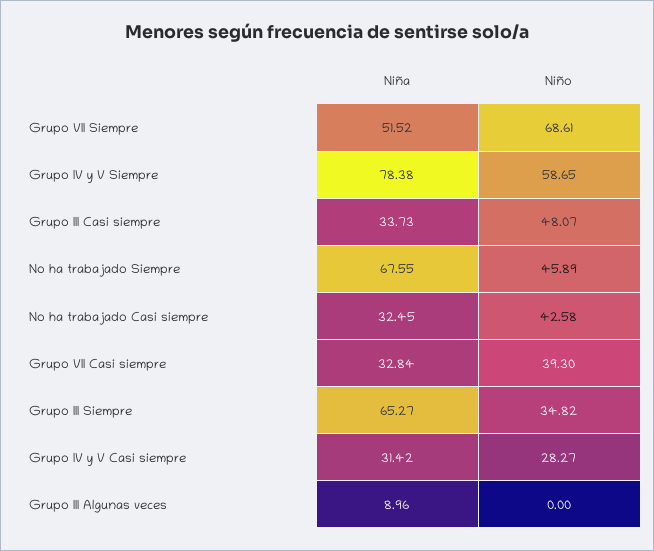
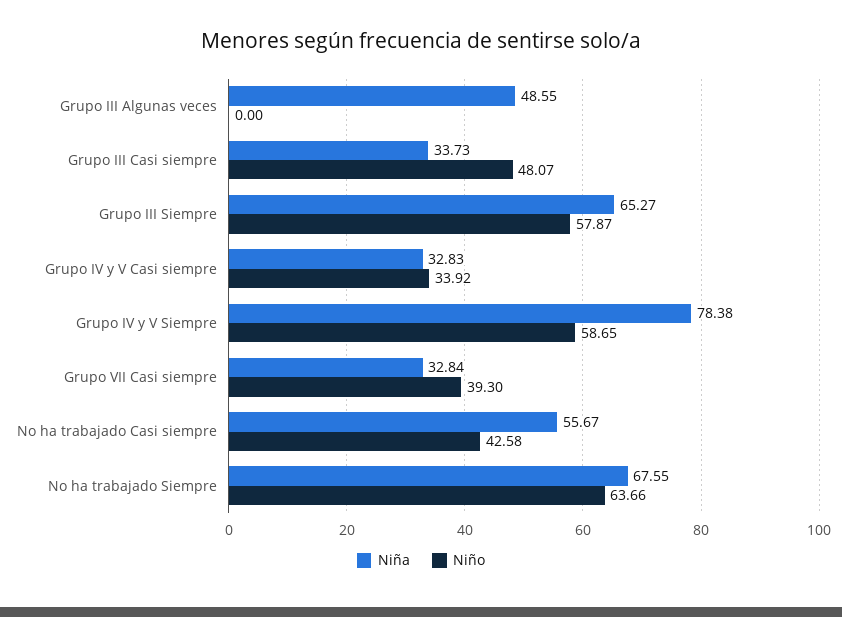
Niña, Grupo VII Siempre: 51.52 -> none
Niño, Grupo VII Siempre: 68.61 -> none
Niño, No ha trabajado Siempre: 45.89 -> 63.66
Niña, No ha trabajado Casi siempre: 32.45 -> 55.67
Niño, Grupo III Siempre: 34.82 -> 57.87
Niña, Grupo IV y V Casi siempre: 31.42 -> 32.83
Niño, Grupo IV y V Casi siempre: 28.27 -> 33.92
Niña, Grupo III Algunas veces: 8.96 -> 48.55

